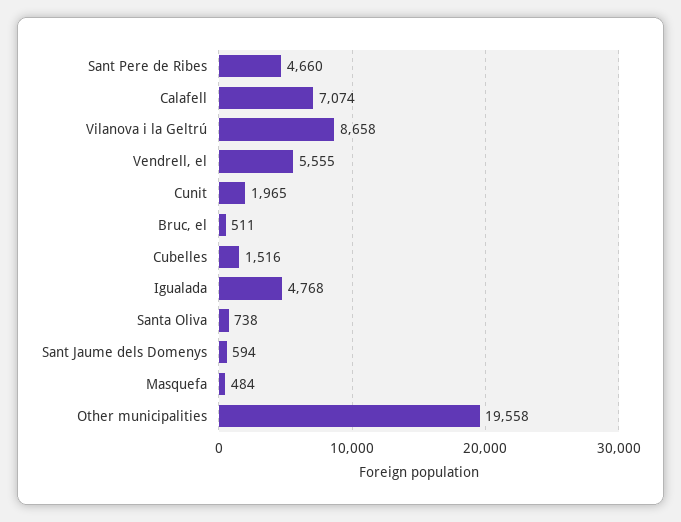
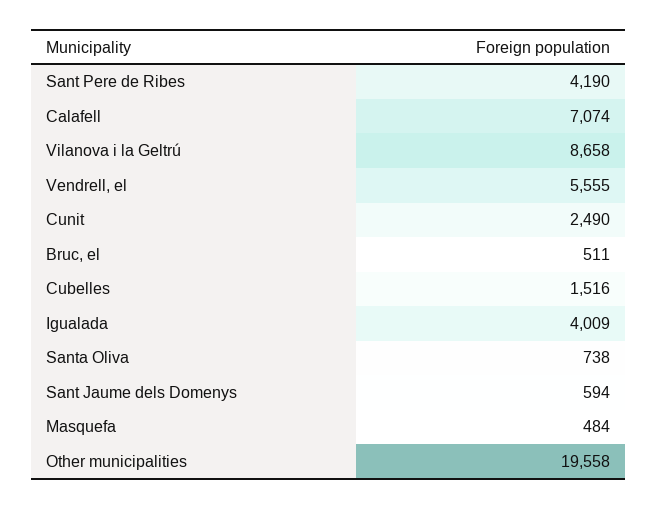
Sant Pere de Ribes: 4660 -> 4190
Cunit: 1965 -> 2490
Igualada: 4768 -> 4009

